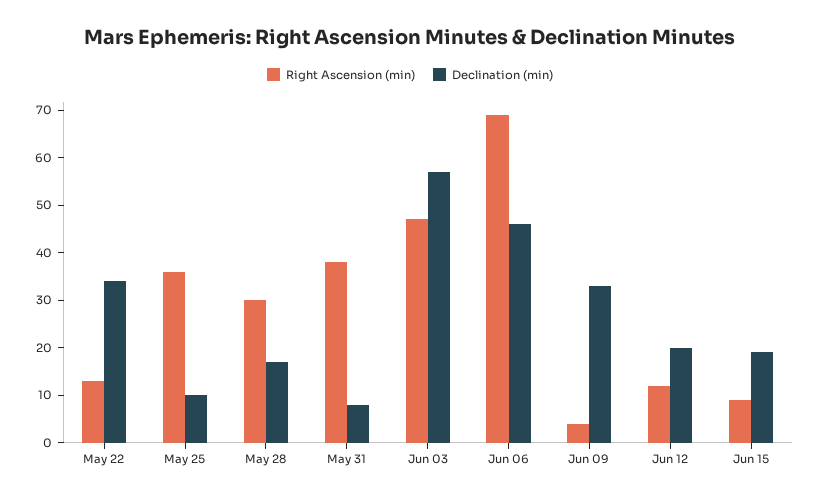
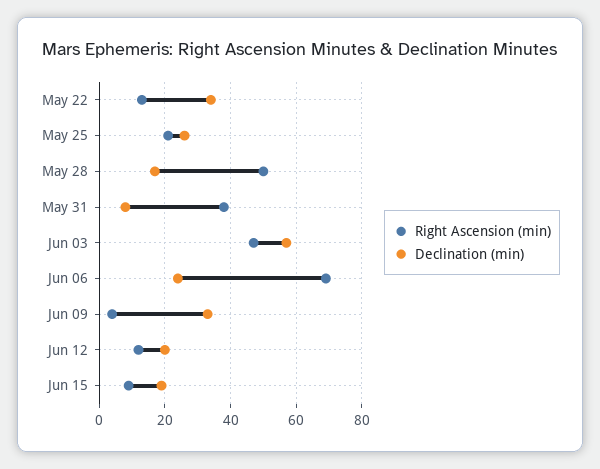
Right Ascension (min), May 25: 35 -> 20
Declination (min), May 25: 10 -> 25
Right Ascension (min), May 28: 30 -> 50
Declination (min), Jun 06: 45 -> 25

